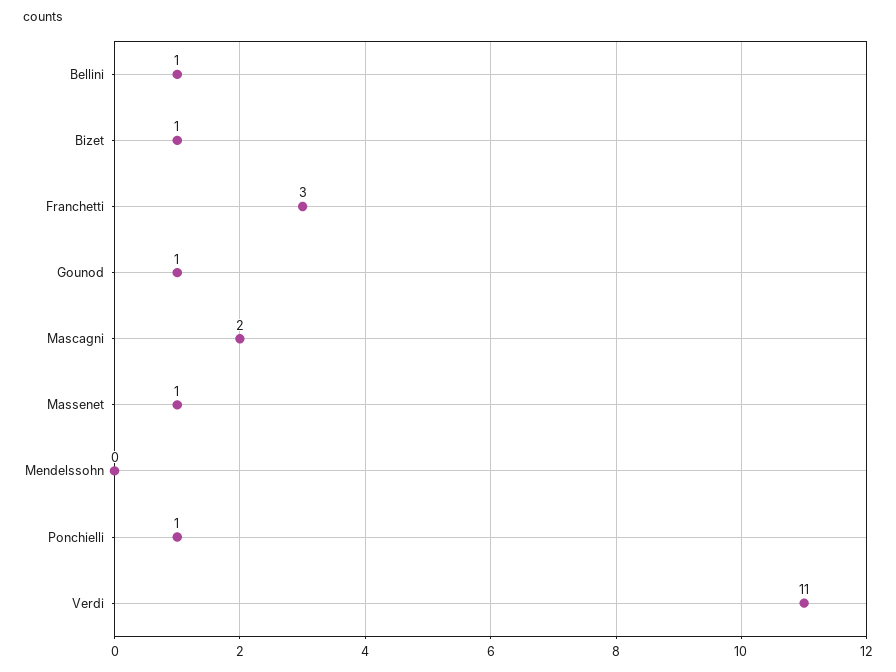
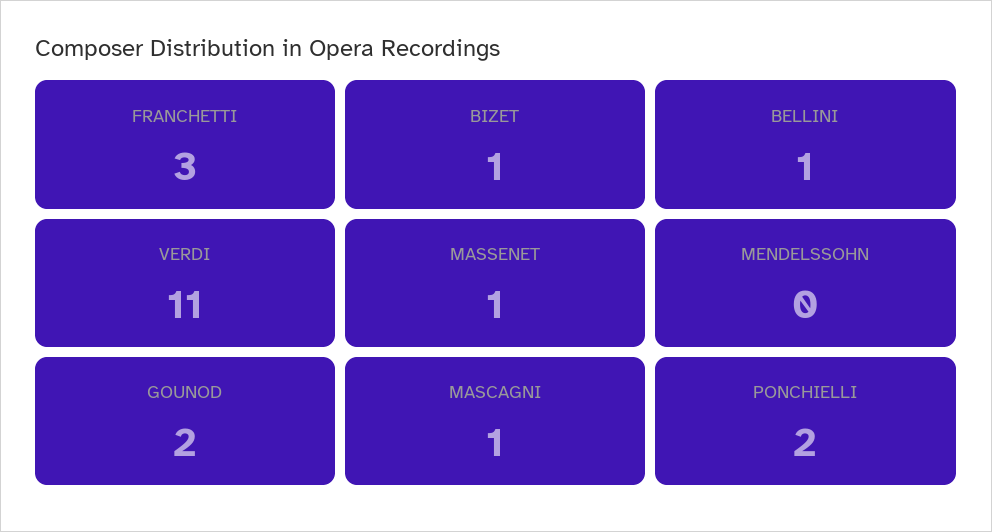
Gounod: 1 -> 2
Mascagni: 2 -> 1
Ponchielli: 1 -> 2

